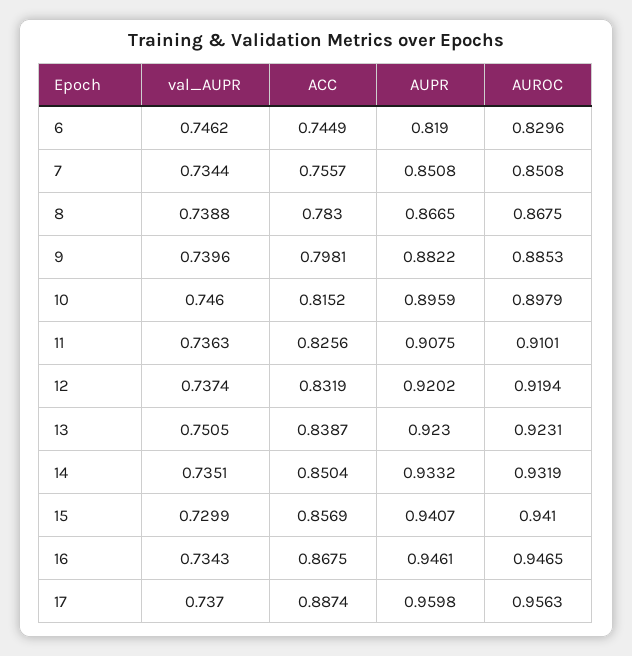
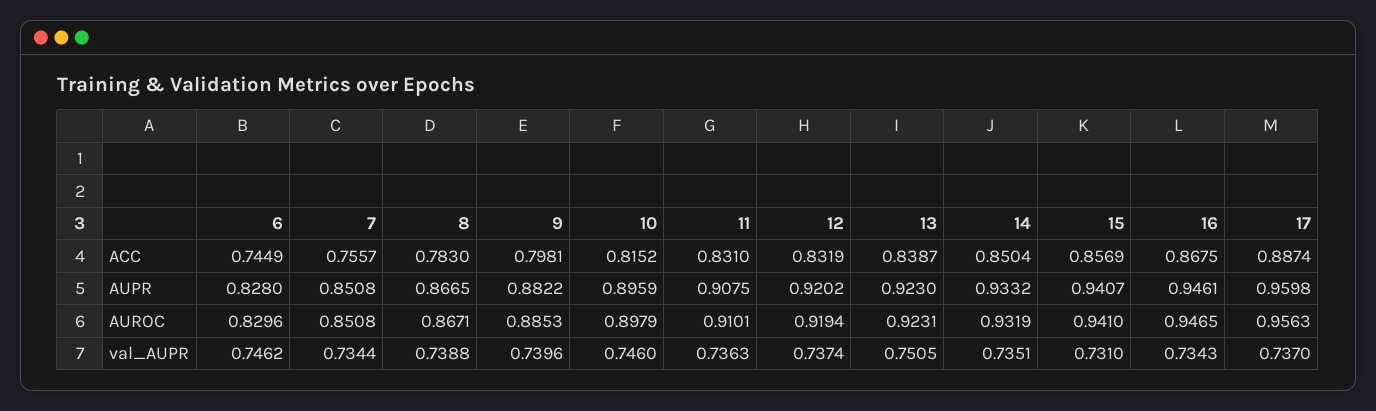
AUPR, 6: 0.819 -> 0.828
AUROC, 8: 0.8675 -> 0.8671
ACC, 11: 0.8256 -> 0.831
val_AUPR, 15: 0.7299 -> 0.731

